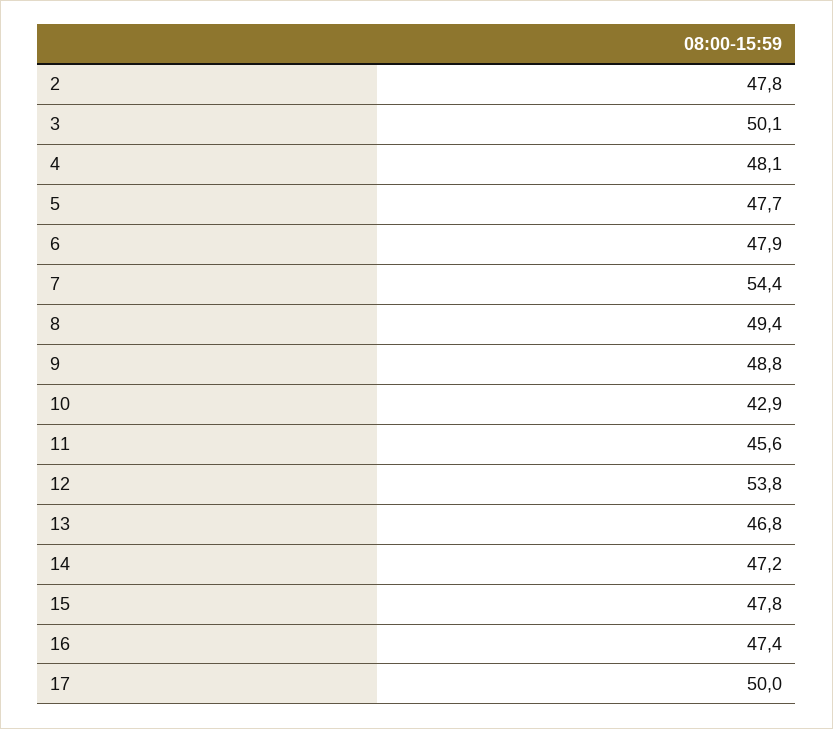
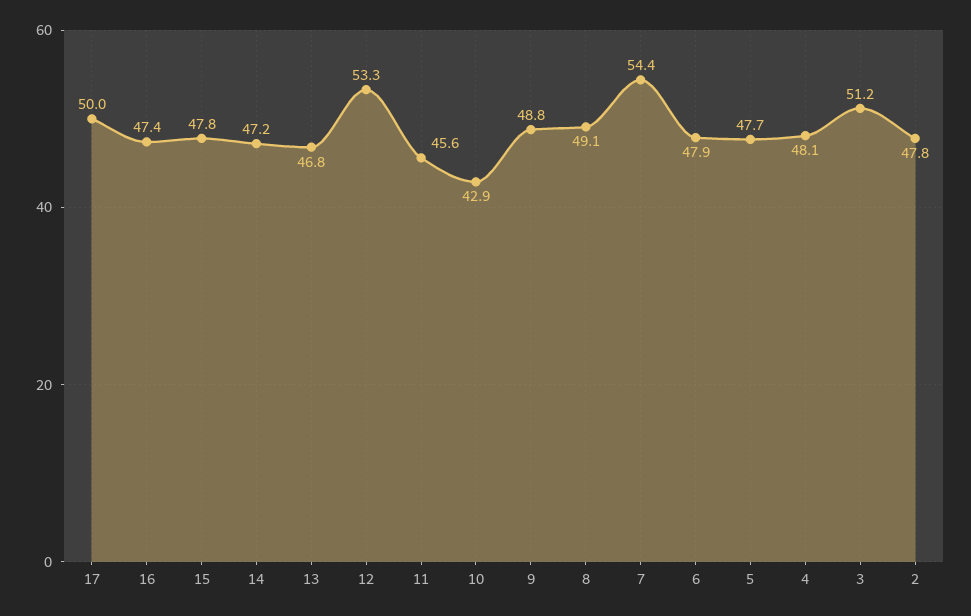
3: 50.1 -> 51.2
8: 49.4 -> 49.1
12: 53.8 -> 53.3

